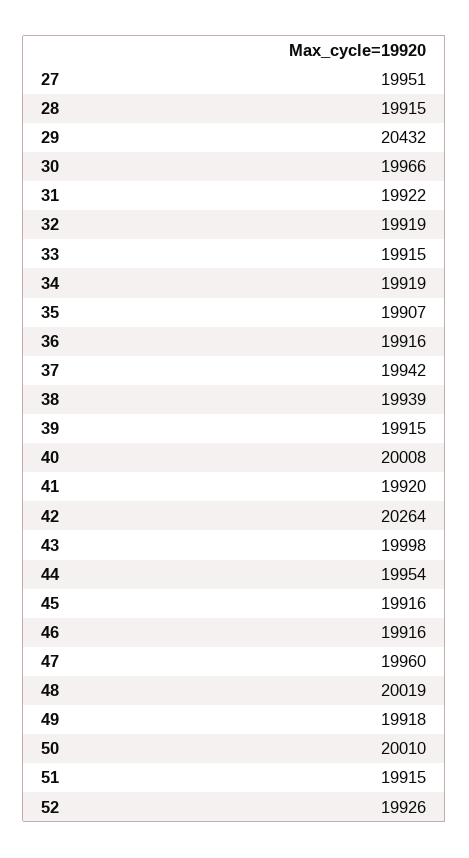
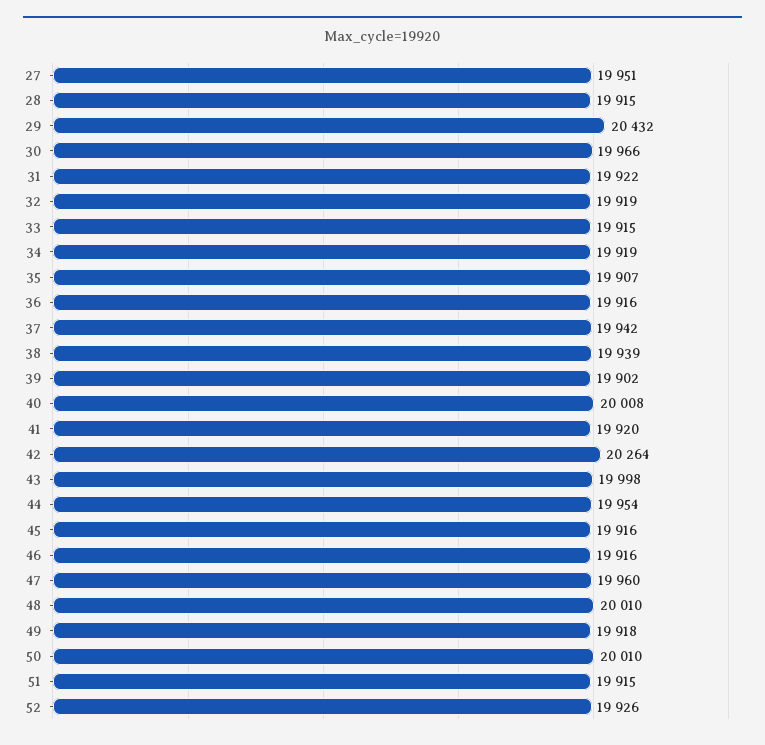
39: 19915 -> 19902
48: 20019 -> 20010

